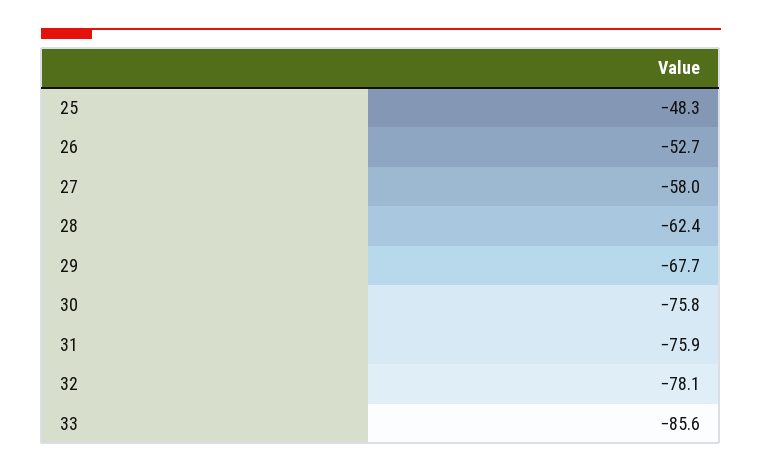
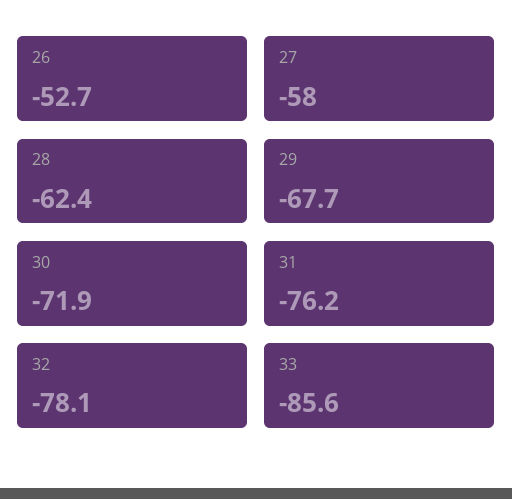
25: -48.3 -> none
30: -75.8 -> -71.9
31: -75.9 -> -76.2

